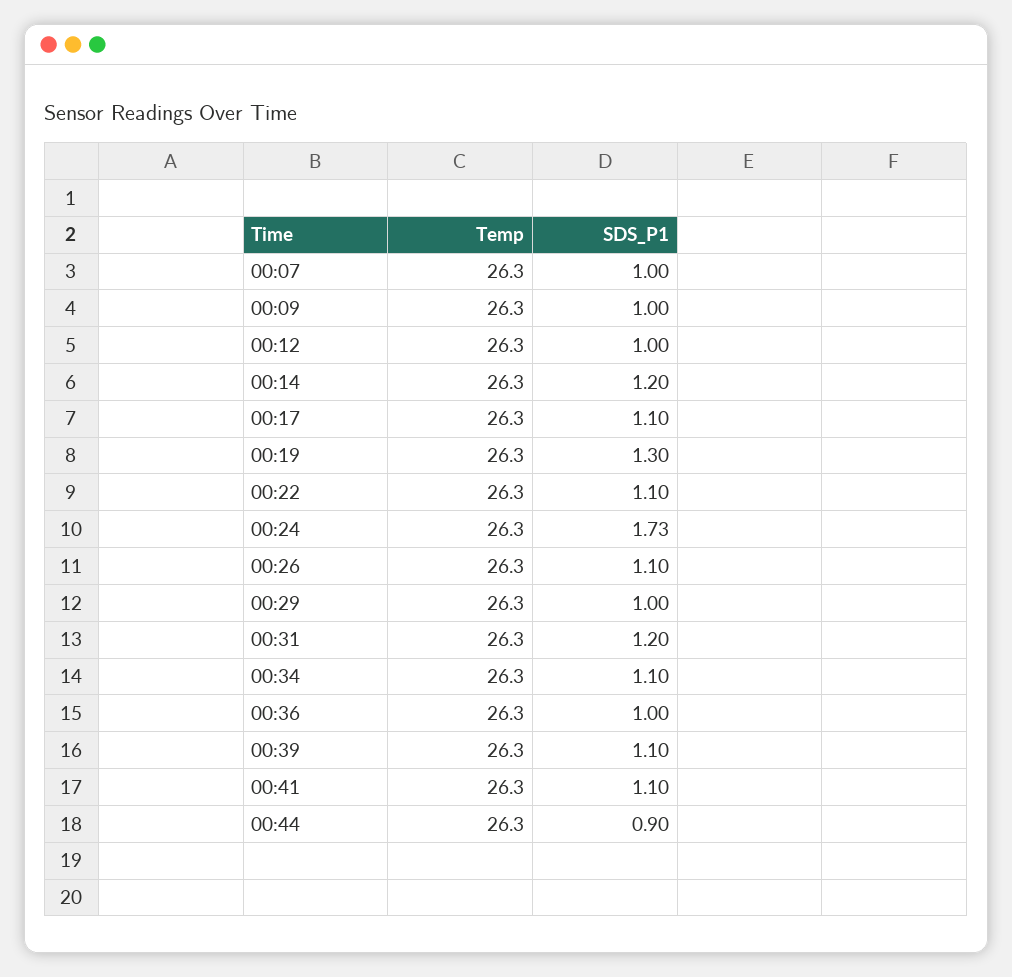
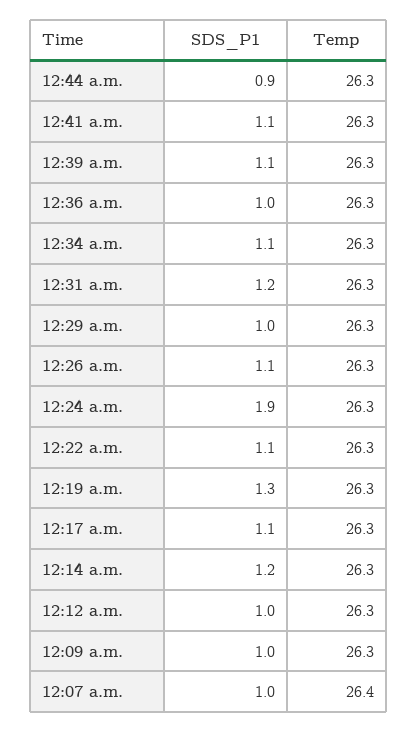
Temp, 00:07: 26.3 -> 26.4
SDS_P1, 00:24: 1.73 -> 1.9

